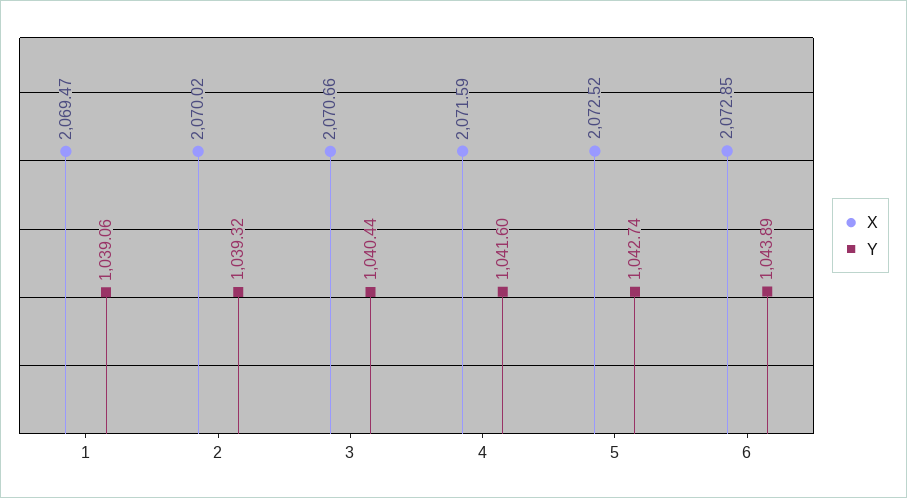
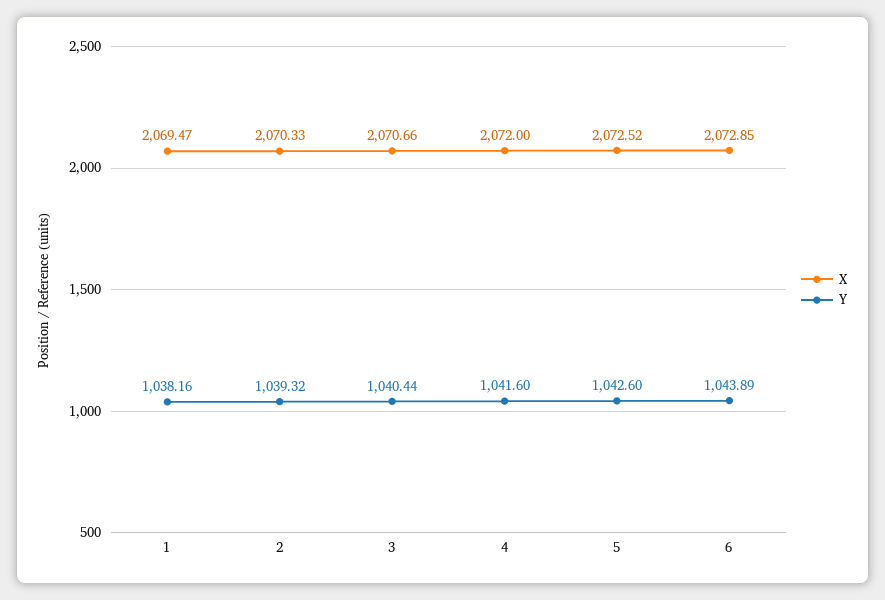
Y, 1: 1039.06 -> 1038.16
X, 2: 2070.02 -> 2070.33
X, 4: 2071.59 -> 2072
Y, 5: 1042.74 -> 1042.6

